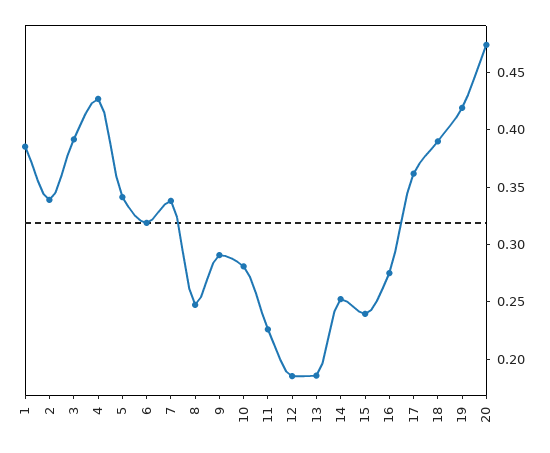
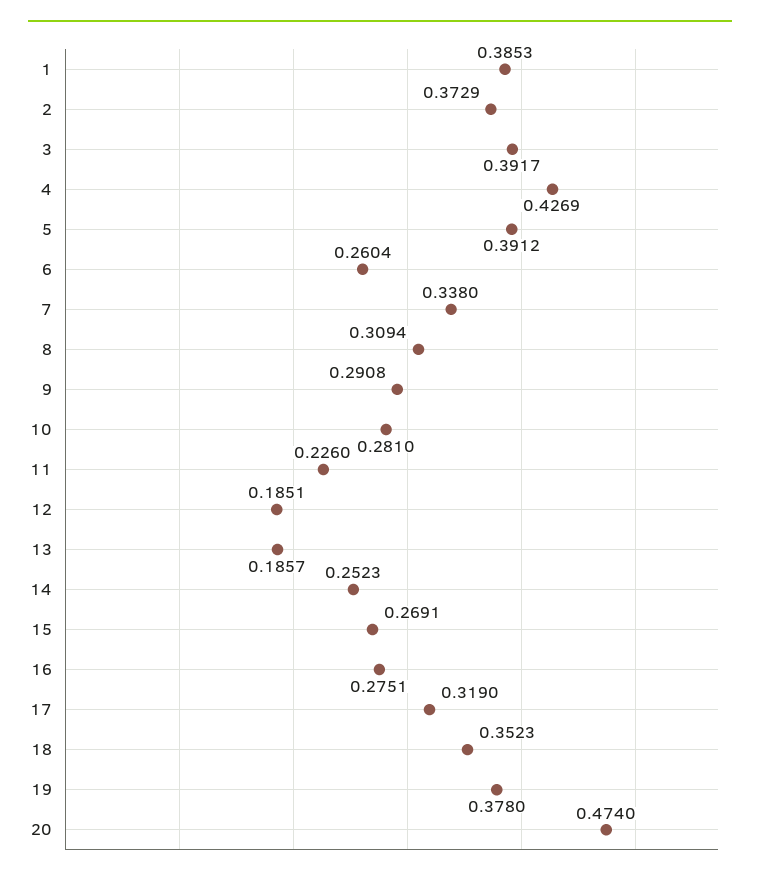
2: 0.34 -> 0.3729
5: 0.34 -> 0.3912
6: 0.32 -> 0.2604
8: 0.25 -> 0.3094
15: 0.24 -> 0.2691
17: 0.36 -> 0.319
18: 0.39 -> 0.3523
19: 0.42 -> 0.378

